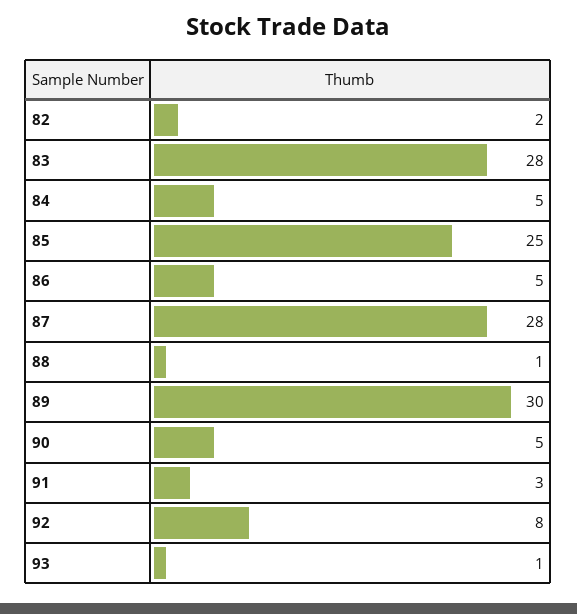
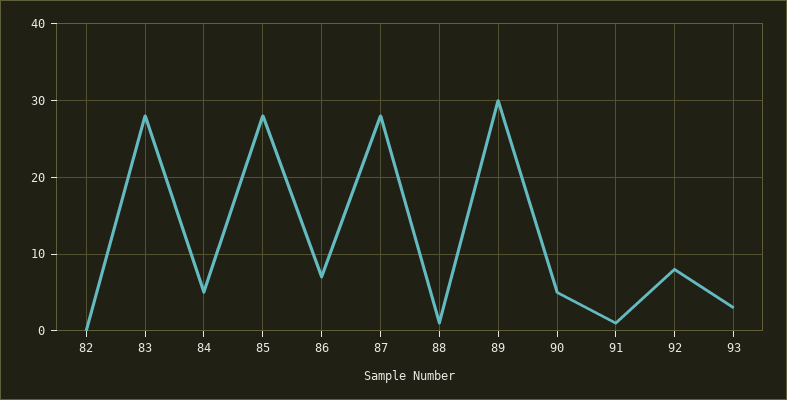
82: 2 -> 0
85: 25 -> 28
86: 5 -> 7
91: 3 -> 1
93: 1 -> 3

